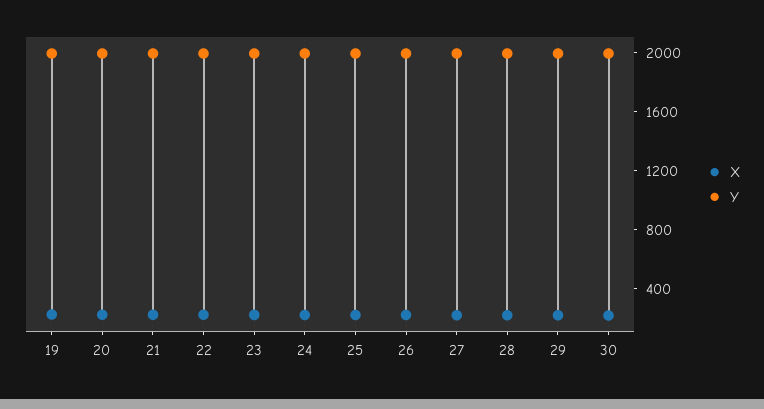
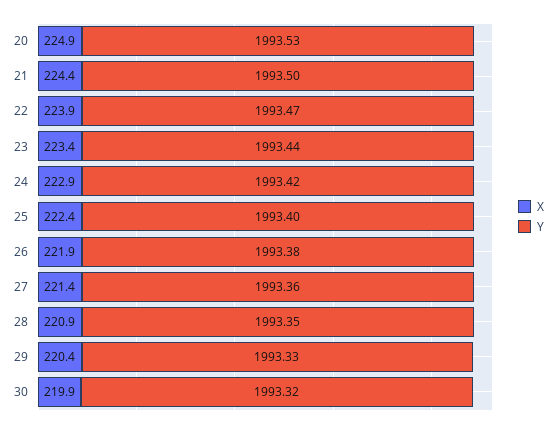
X, 19: 200 -> none
Y, 19: 2000 -> none

